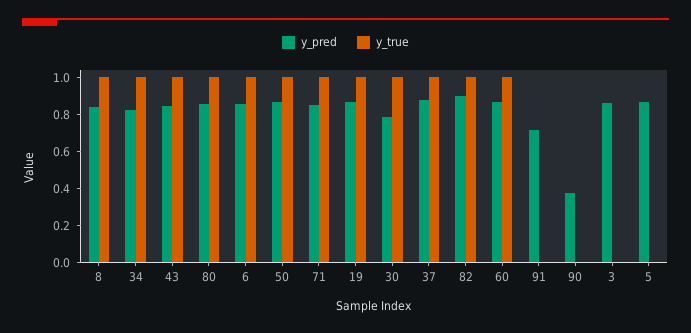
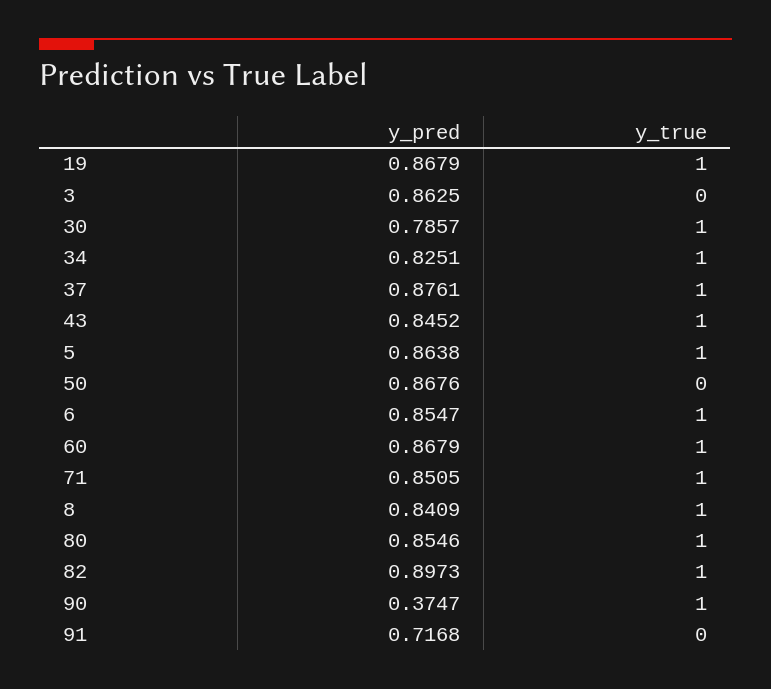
y_true, 50: 1 -> 0
y_true, 90: 0 -> 1
y_true, 5: 0 -> 1

